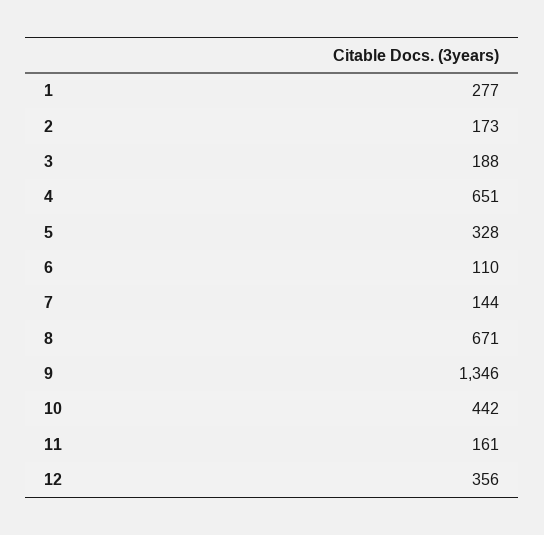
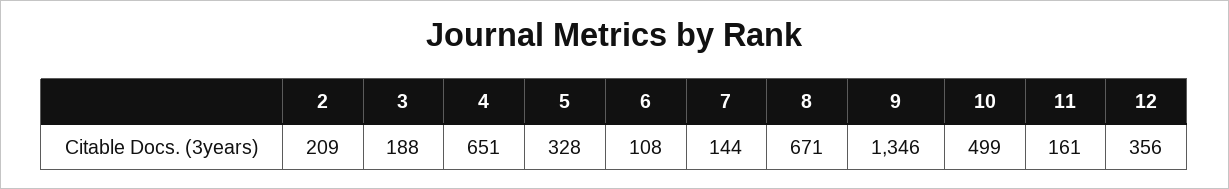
1: 277 -> none
2: 173 -> 209
6: 110 -> 108
10: 442 -> 499

